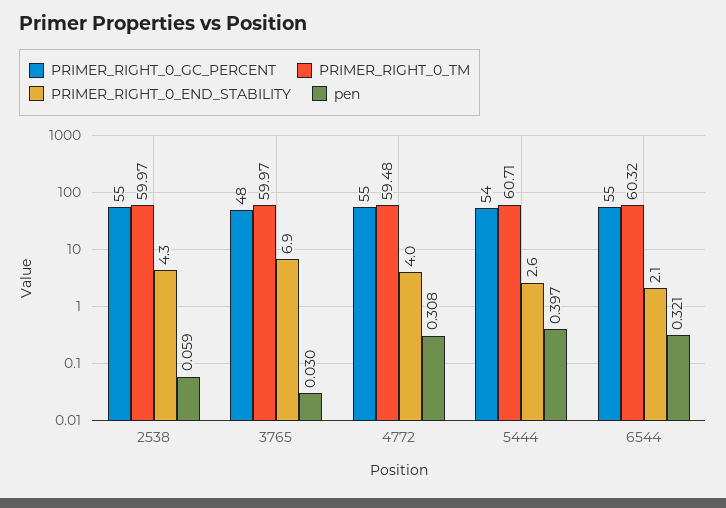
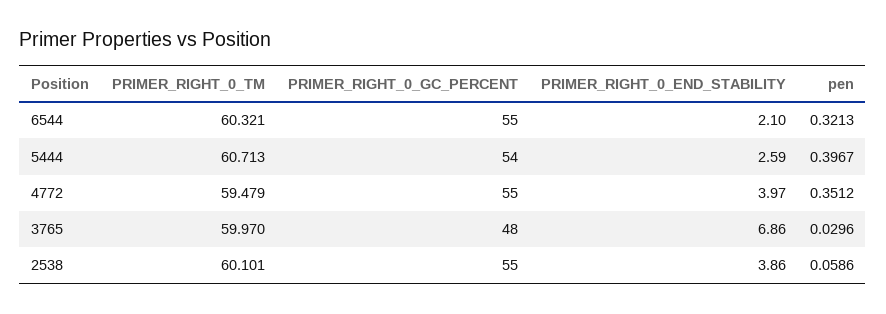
PRIMER_RIGHT_0_TM, 2538: 59.97 -> 60.101
PRIMER_RIGHT_0_END_STABILITY, 2538: 4.3 -> 3.86
pen, 4772: 0.308 -> 0.3512

